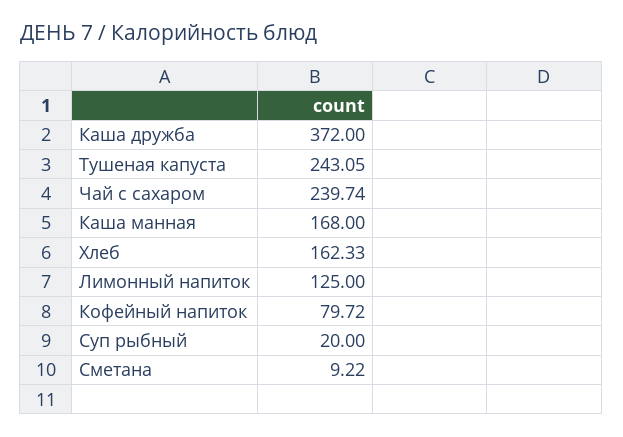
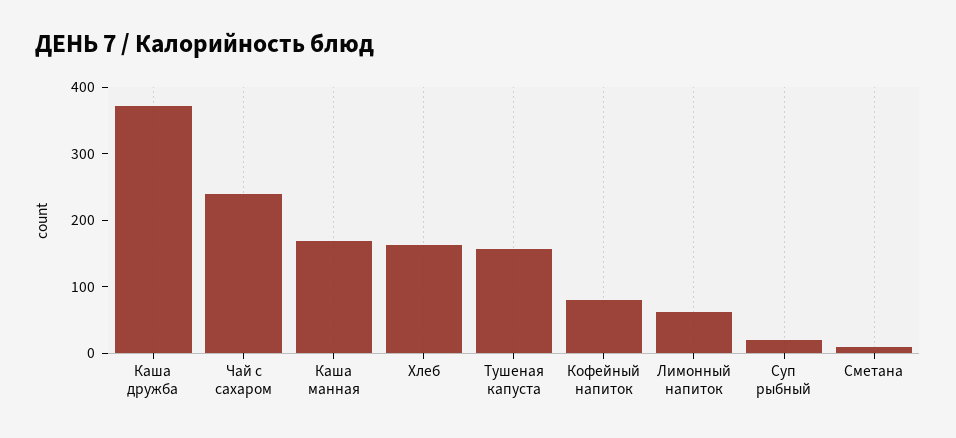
Тушеная капуста: 243.05 -> 160
Лимонный напиток: 125 -> 60

